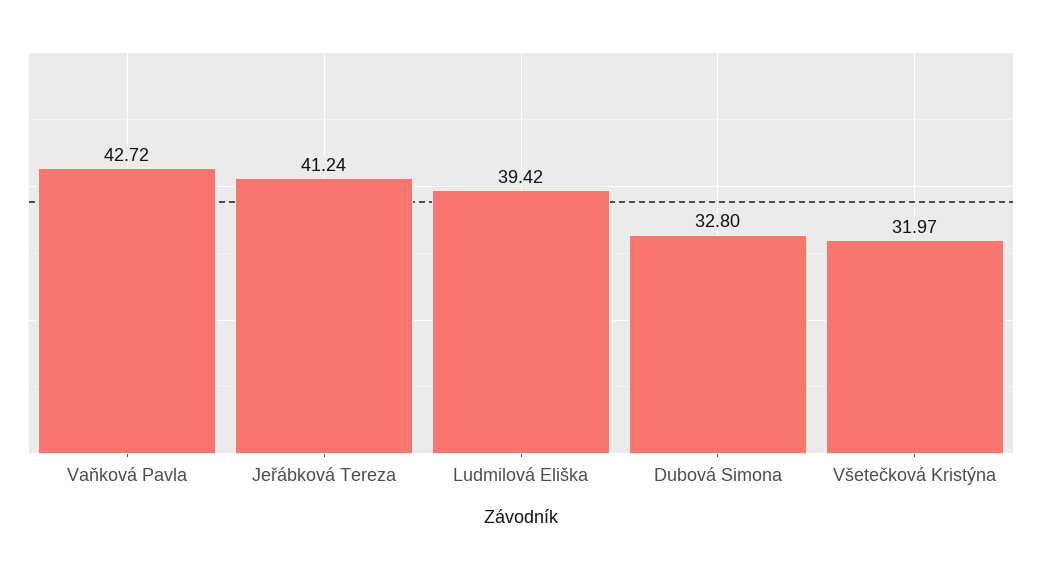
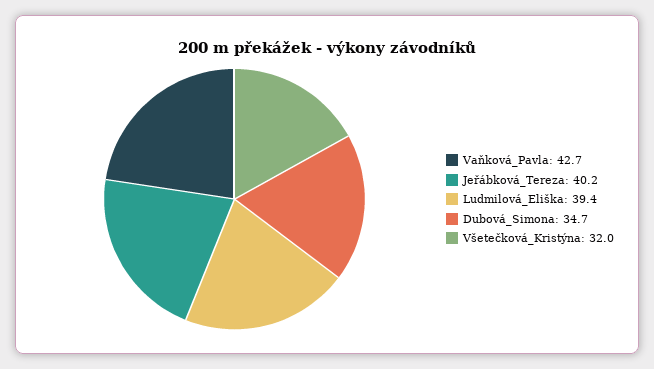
Jeřábková Tereza: 41.24 -> 40.2
Dubová Simona: 32.8 -> 34.7

